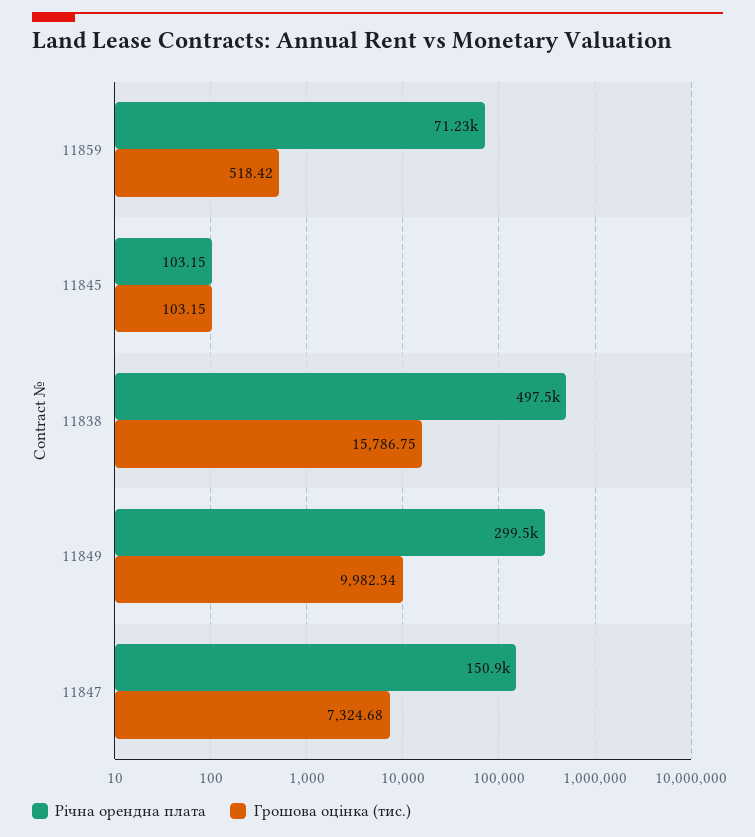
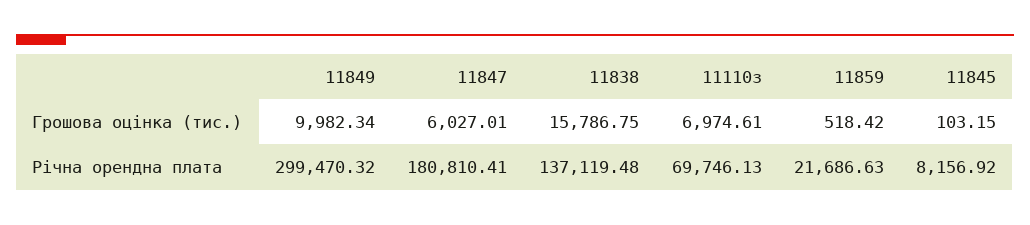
Річна орендна плата, 11859: 71230 -> 21686.63
Річна орендна плата, 11845: 103.15 -> 8156.92
Річна орендна плата, 11838: 497500 -> 137119.48
Річна орендна плата, 11847: 150900 -> 180810.41
Грошова оцінка (тис.), 11847: 7324.68 -> 6027.01
Грошова оцінка (тис.), 11110з: none -> 6974.61
Річна орендна плата, 11110з: none -> 69746.13

